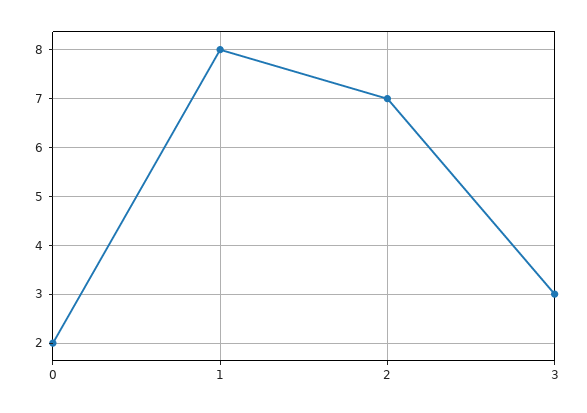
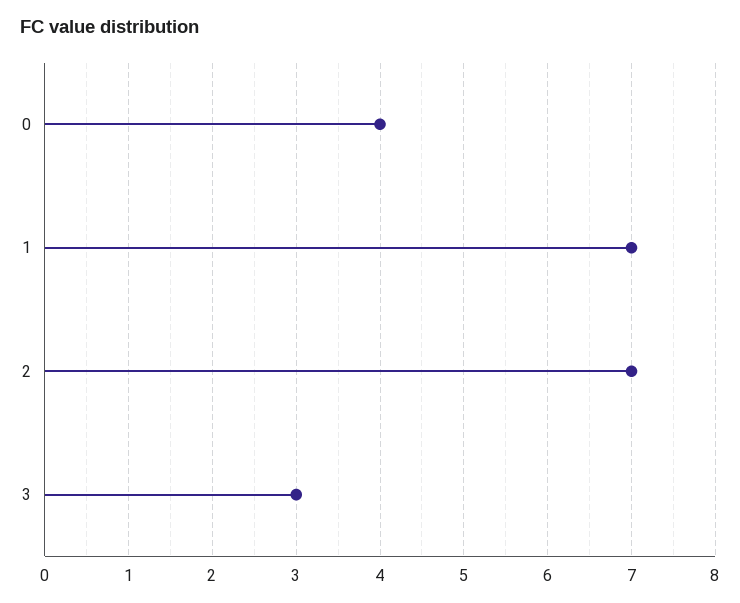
0: 2 -> 4
1: 8 -> 7

